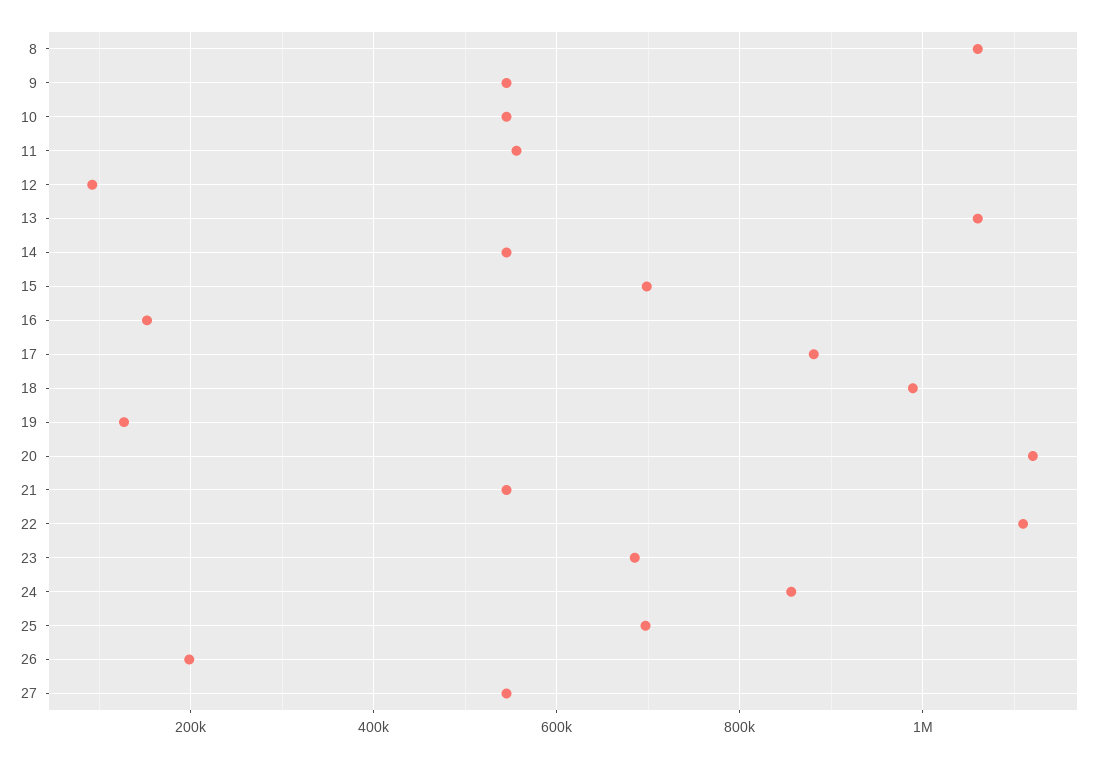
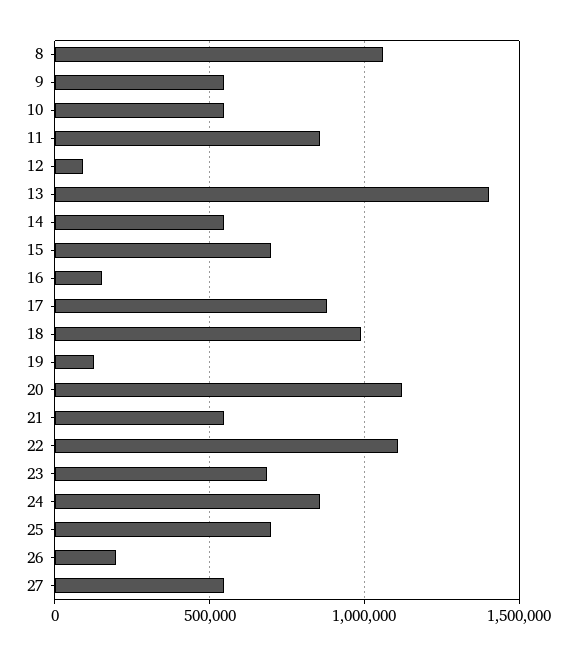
11: 560000 -> 850000
13: 1060000 -> 1400000

